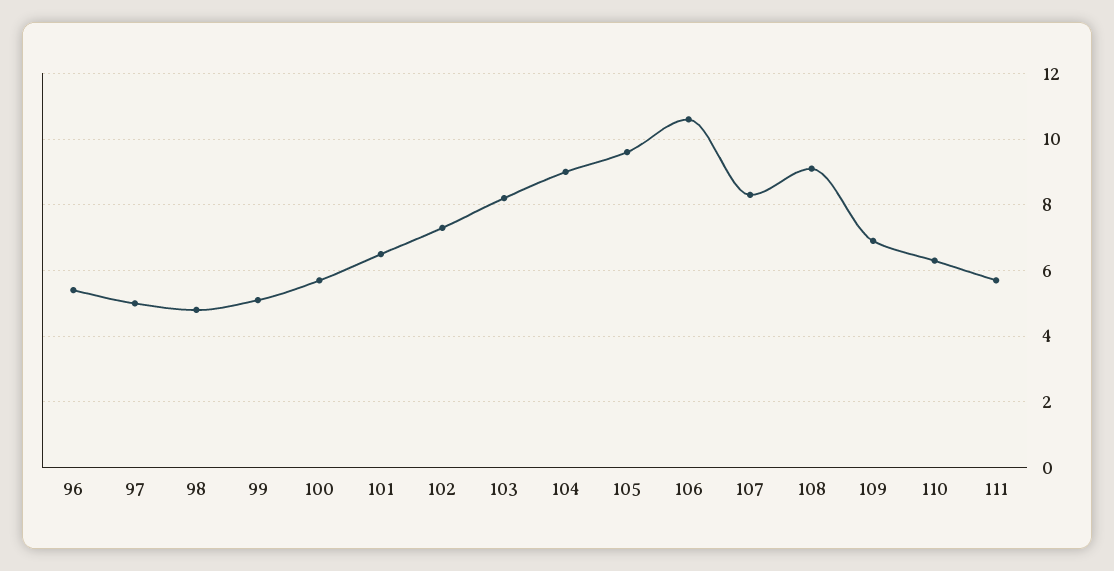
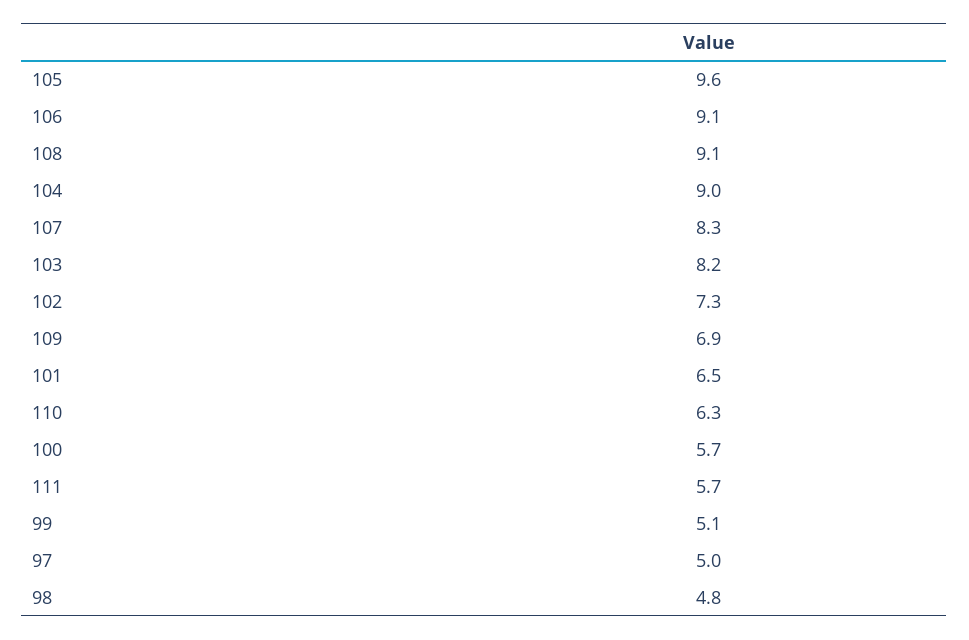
96: 5.5 -> none
106: 10.5 -> 9.1

